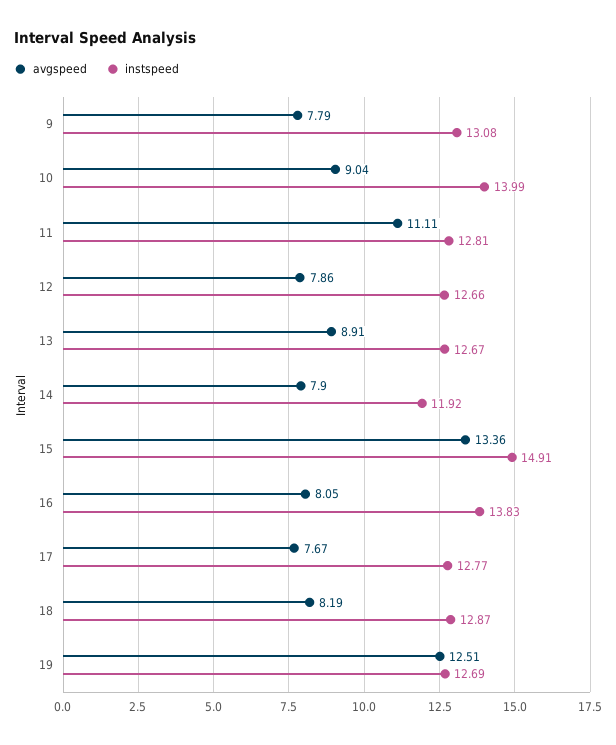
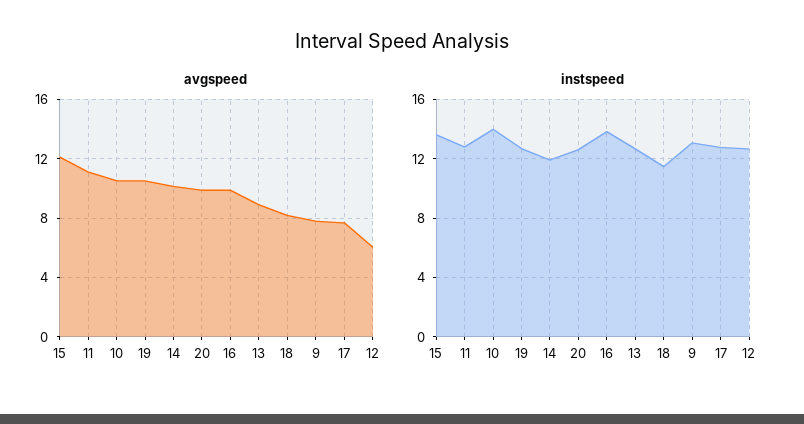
avgspeed, 10: 9.04 -> 10.5
avgspeed, 12: 7.86 -> 6
avgspeed, 14: 7.9 -> 10
avgspeed, 15: 13.36 -> 12
instspeed, 15: 14.91 -> 13.5
avgspeed, 16: 8.05 -> 10
instspeed, 18: 12.87 -> 11.5
avgspeed, 19: 12.51 -> 10.5
avgspeed, 20: none -> 10
instspeed, 20: none -> 12.5

